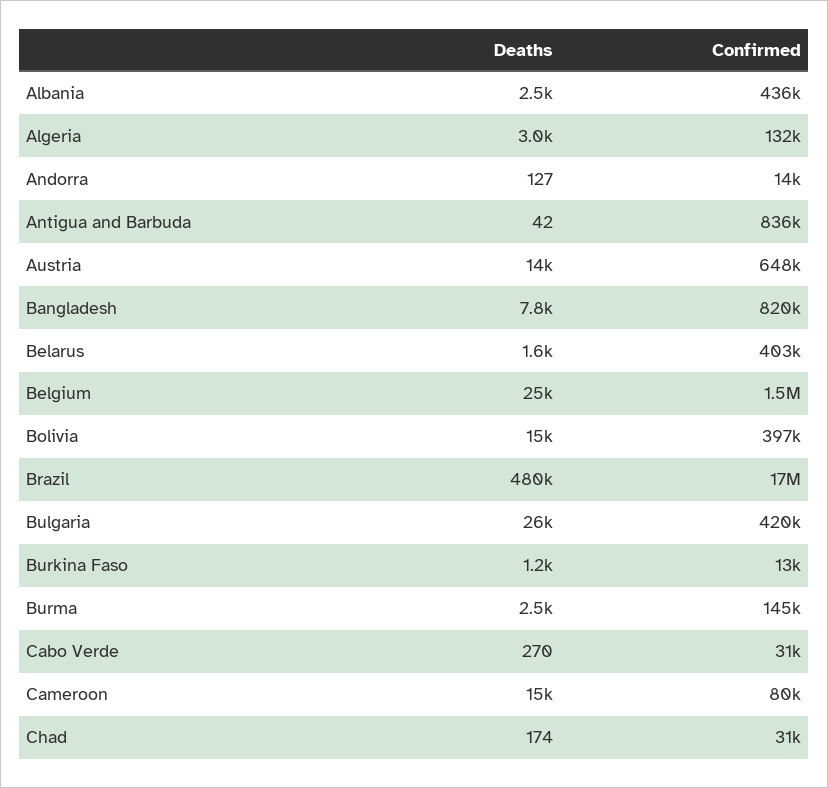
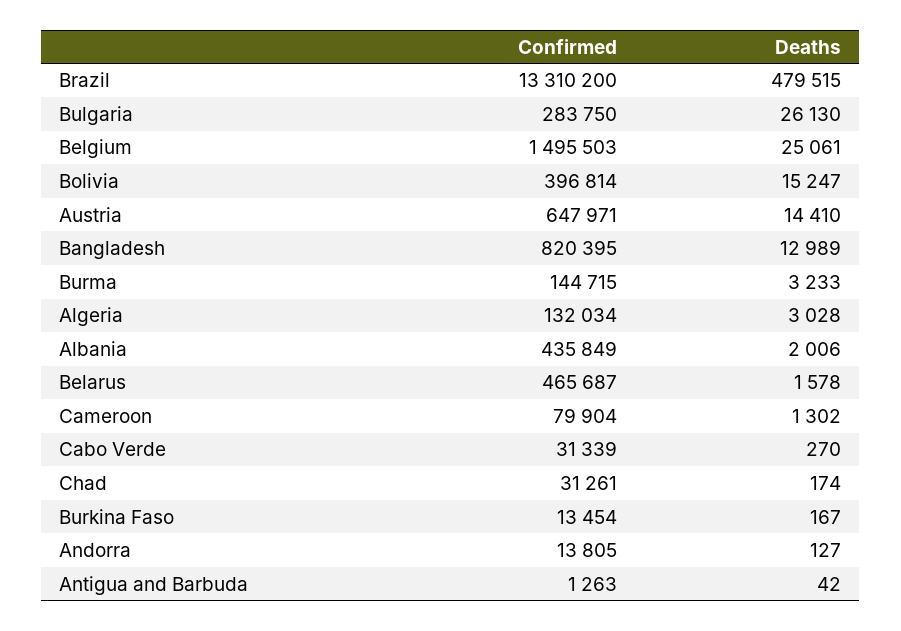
Deaths, Albania: 2500 -> 2006
Confirmed, Antigua and Barbuda: 836000 -> 1263
Deaths, Bangladesh: 7800 -> 12989
Confirmed, Belarus: 403000 -> 465687
Confirmed, Brazil: 17000000 -> 13310200
Confirmed, Bulgaria: 420000 -> 283750
Deaths, Burkina Faso: 1200 -> 167
Deaths, Burma: 2500 -> 3233
Deaths, Cameroon: 15000 -> 1302

